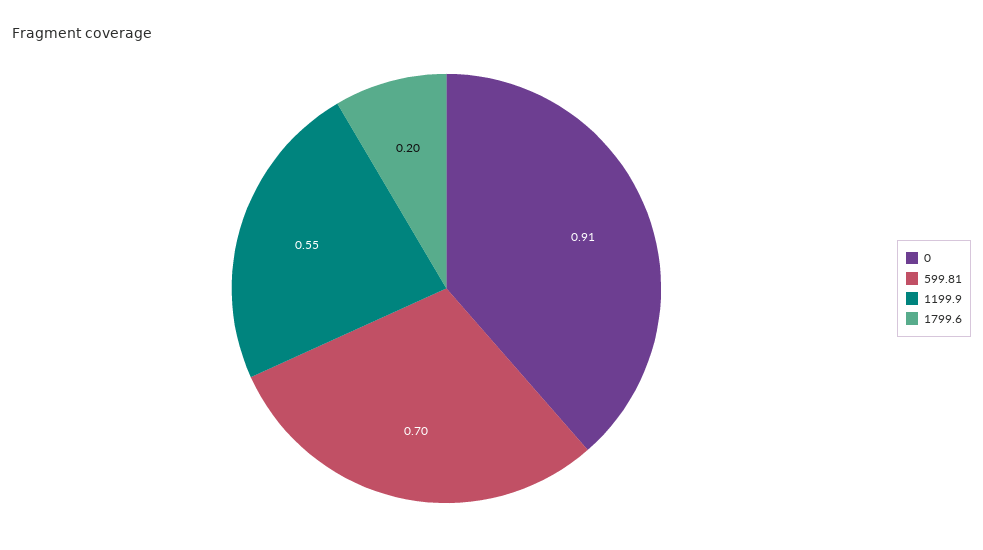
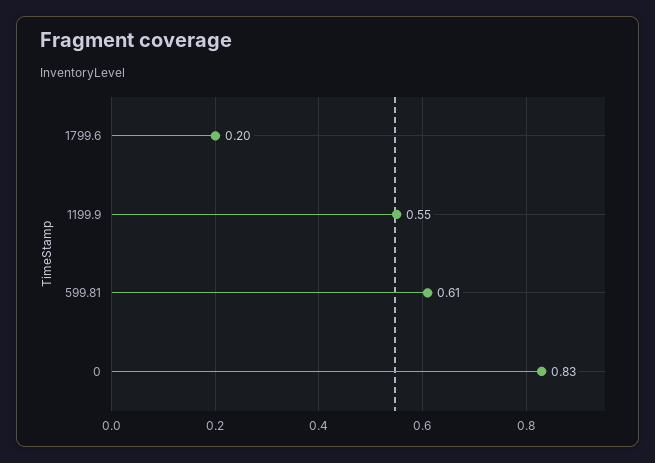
0: 0.91 -> 0.83
599.81: 0.7 -> 0.61

